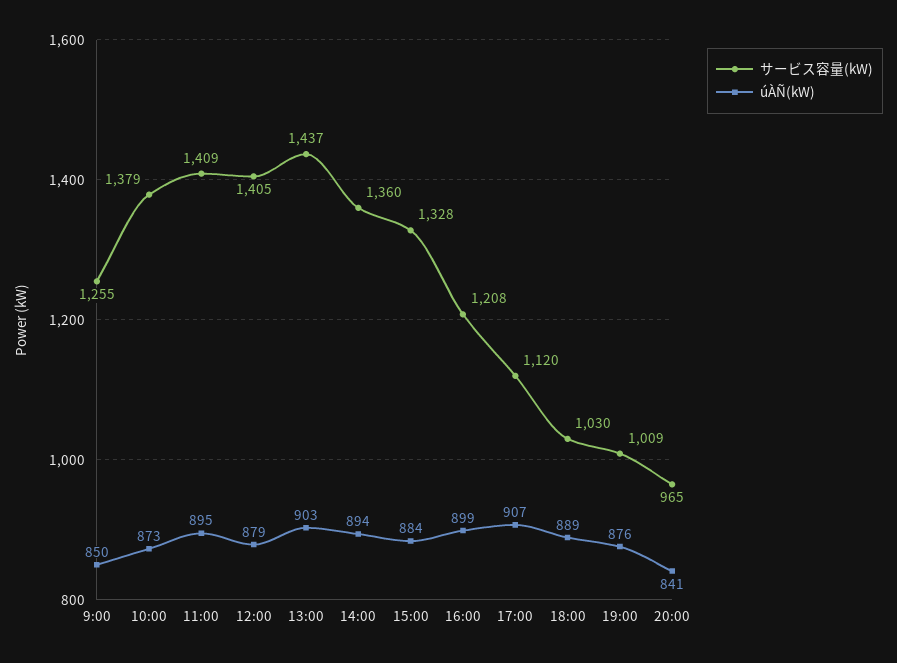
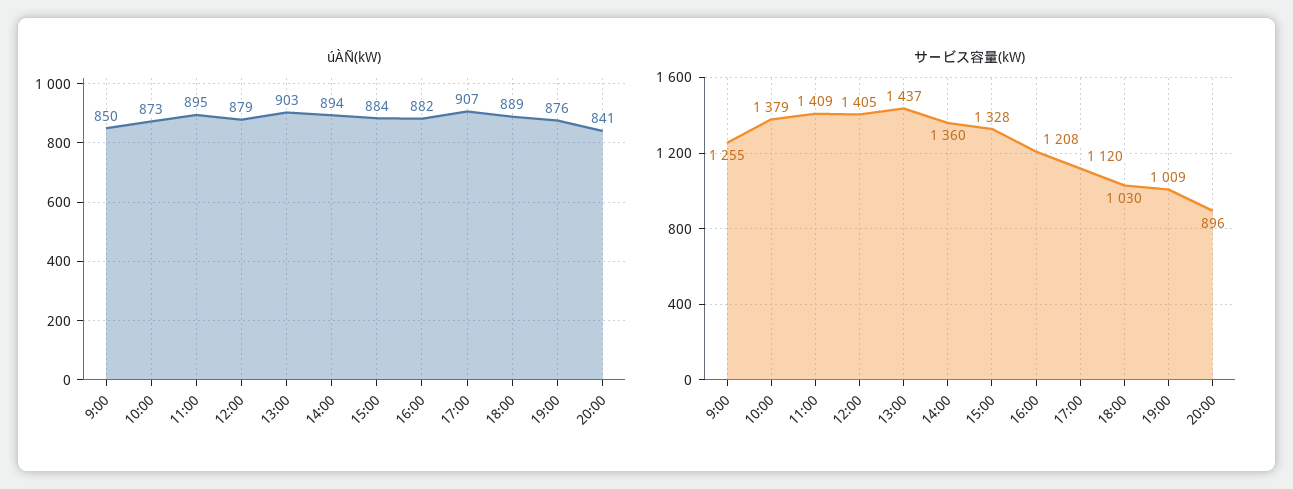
úÀÑ(kW), 16:00: 899 -> 882
サービス容量(kW), 20:00: 965 -> 896

